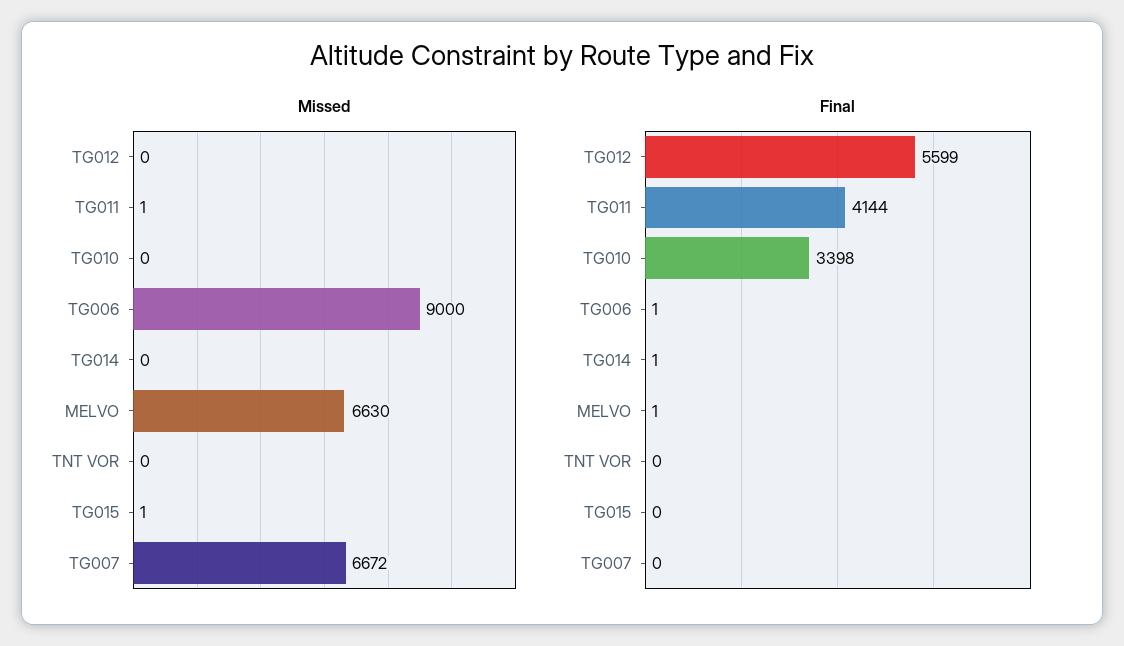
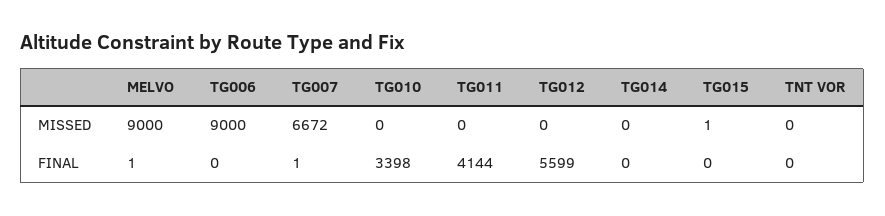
Missed, TG011: 1 -> 0
Missed, MELVO: 6630 -> 9000
Final, TG006: 1 -> 0
Final, TG014: 1 -> 0
Final, TG007: 0 -> 1

